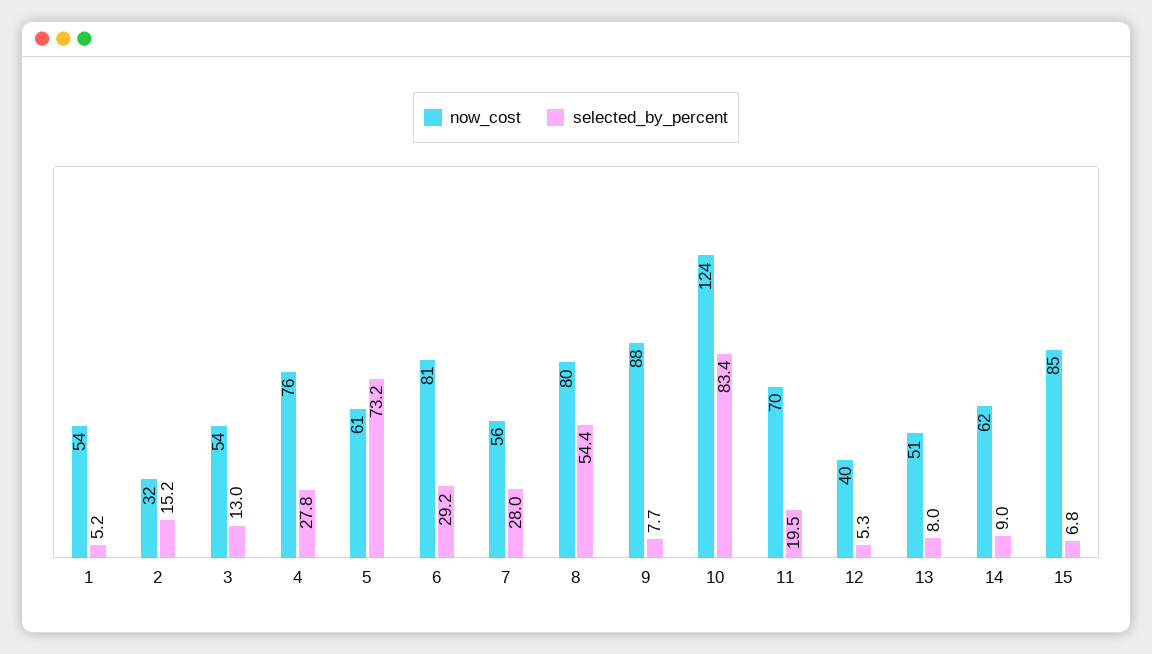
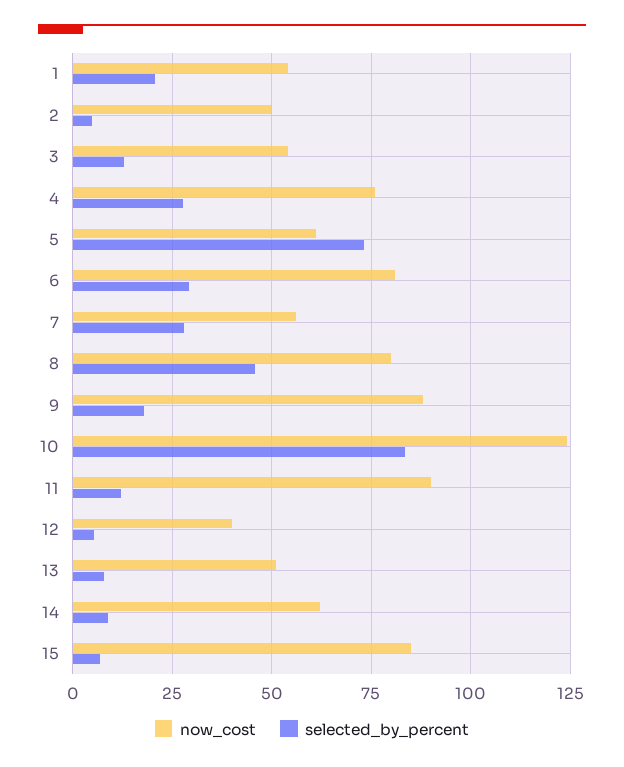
selected_by_percent, 1: 5.2 -> 20
now_cost, 2: 32 -> 50
selected_by_percent, 2: 15.2 -> 5
selected_by_percent, 8: 54.4 -> 45
selected_by_percent, 9: 7.7 -> 17.5
now_cost, 11: 70 -> 90
selected_by_percent, 11: 19.5 -> 12.5

